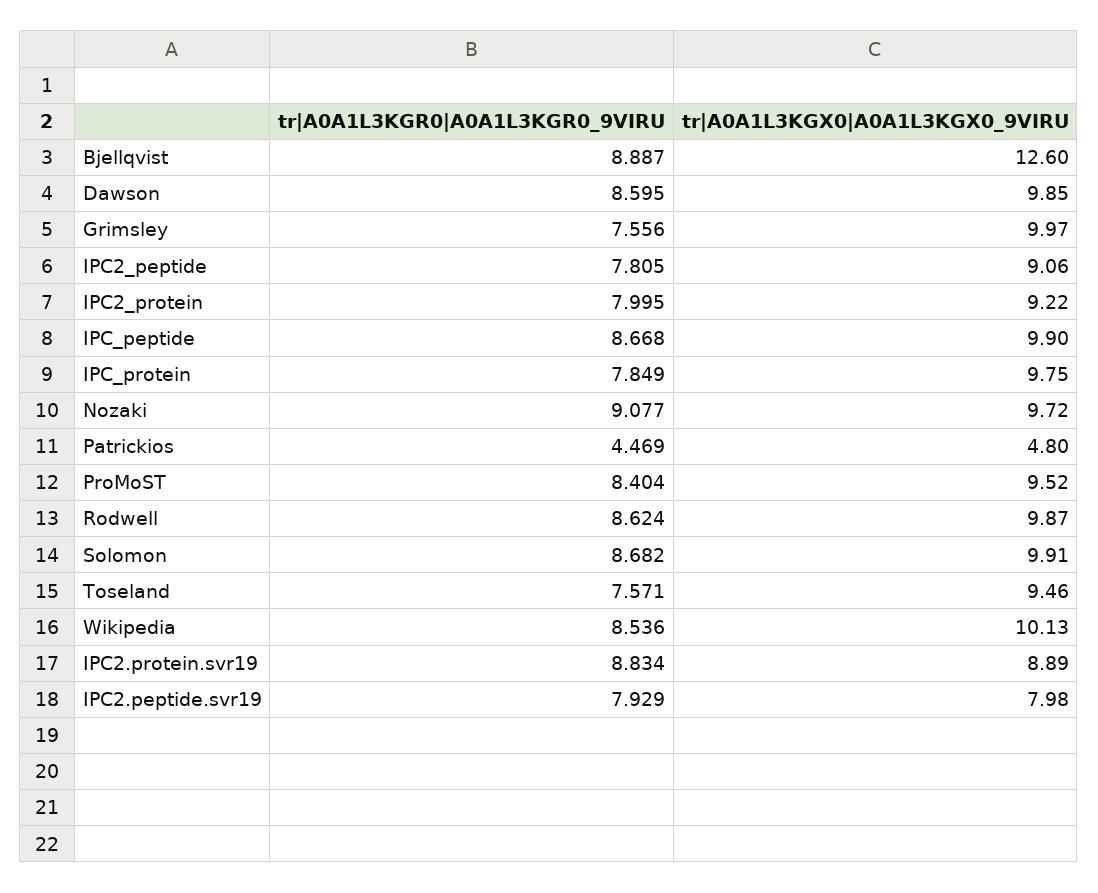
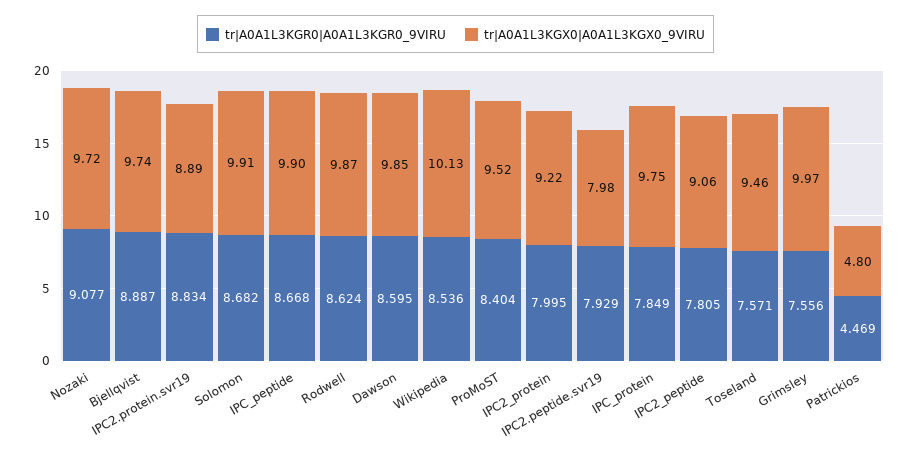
tr|A0A1L3KGX0|A0A1L3KGX0_9VIRU, Bjellqvist: 12.6 -> 9.74

